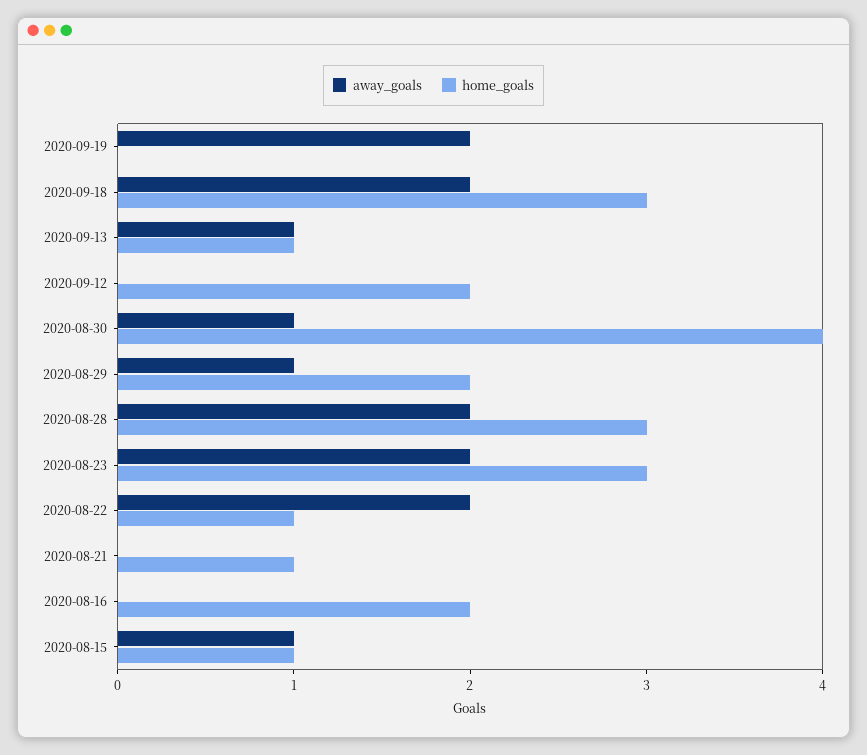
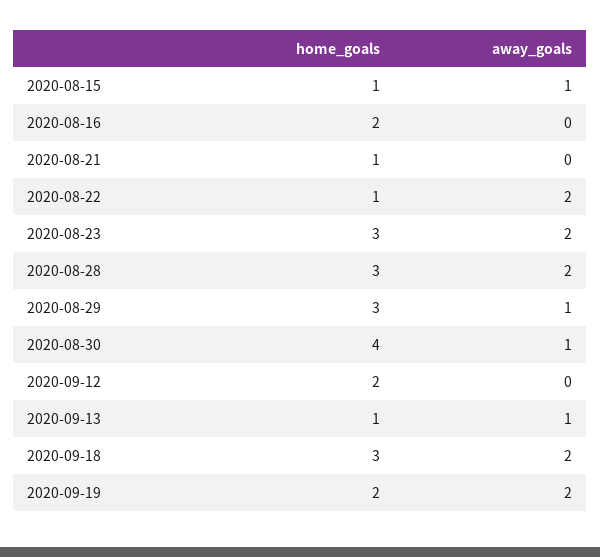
home_goals, 2020-09-19: 0 -> 2
home_goals, 2020-08-29: 2 -> 3

